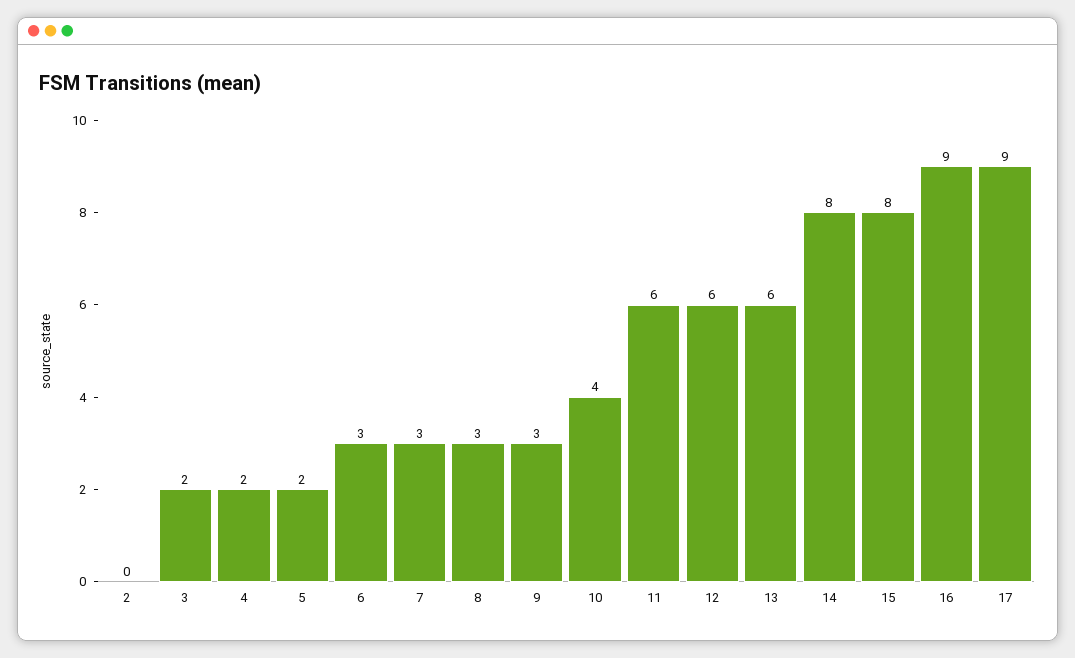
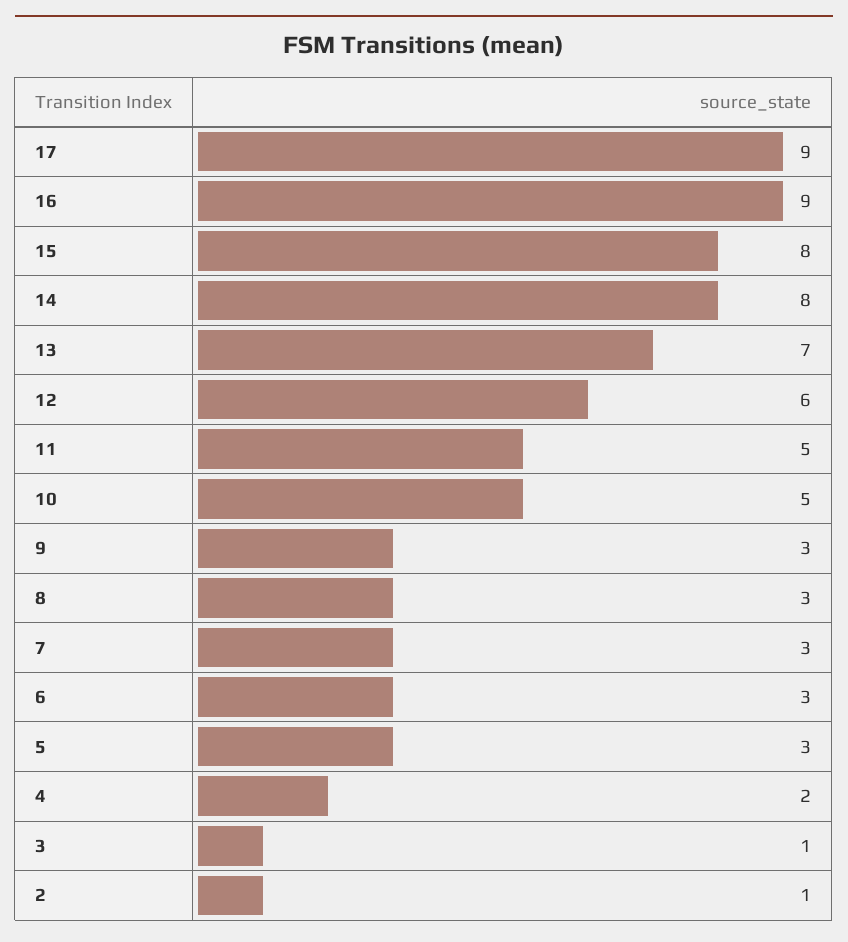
2: 0 -> 1
3: 2 -> 1
5: 2 -> 3
10: 4 -> 5
11: 6 -> 5
13: 6 -> 7

